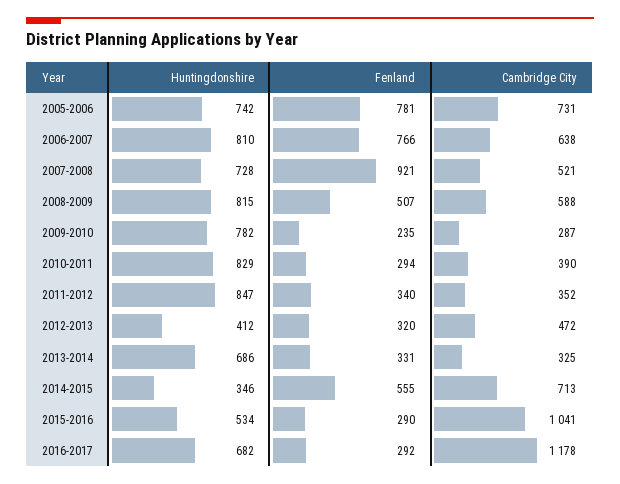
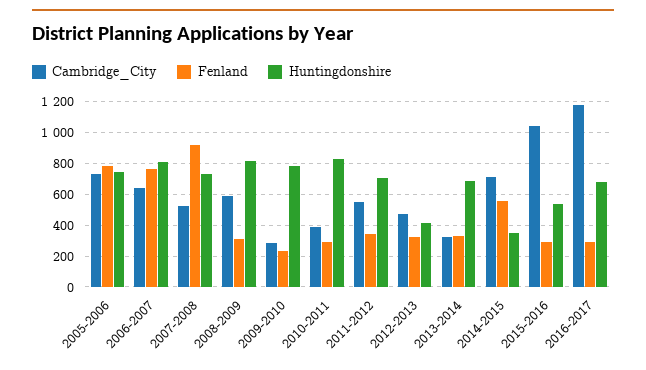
Fenland, 2008-2009: 507 -> 300
Huntingdonshire, 2011-2012: 847 -> 700
Cambridge City, 2011-2012: 352 -> 550

